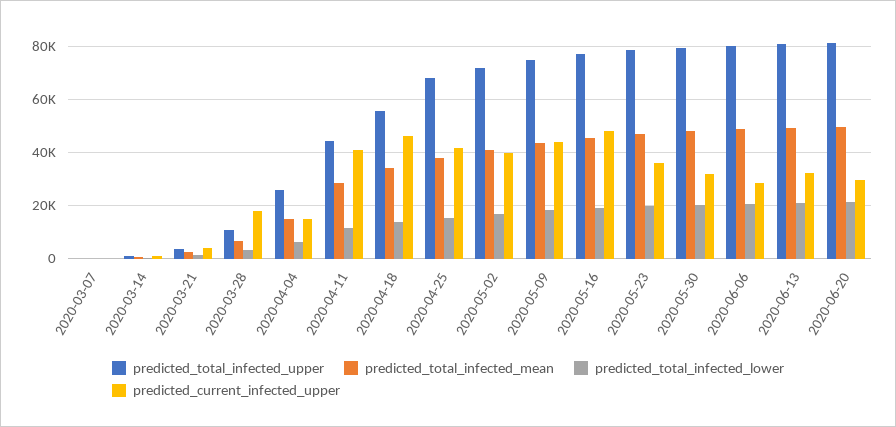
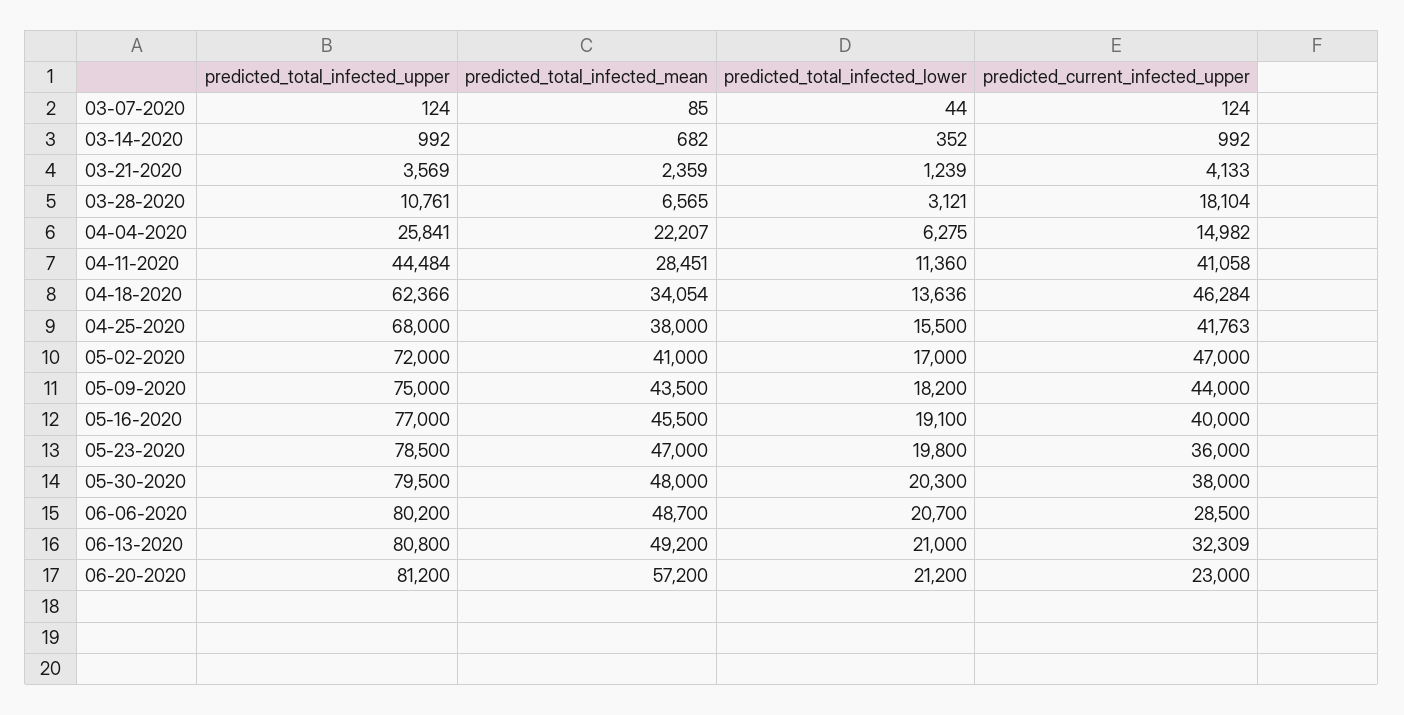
predicted_total_infected_mean, 2020-04-04: 15000 -> 22207
predicted_total_infected_upper, 2020-04-18: 55000 -> 62366
predicted_current_infected_upper, 2020-05-02: 40000 -> 47000
predicted_current_infected_upper, 2020-05-16: 47500 -> 40000
predicted_current_infected_upper, 2020-05-30: 32500 -> 38000
predicted_total_infected_mean, 2020-06-20: 50000 -> 57200
predicted_current_infected_upper, 2020-06-20: 30000 -> 23000

